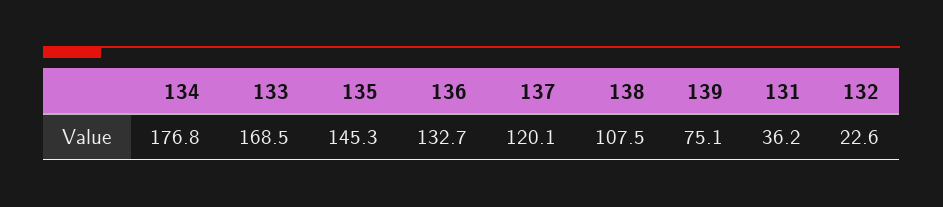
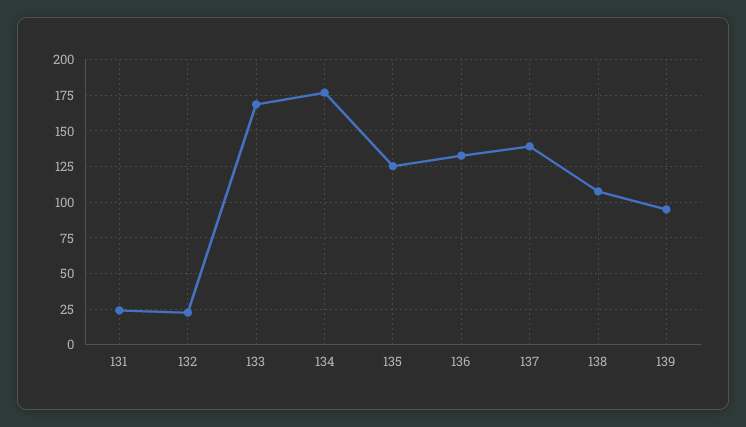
135: 145.3 -> 125
137: 120.1 -> 140
139: 75.1 -> 95
131: 36.2 -> 25

